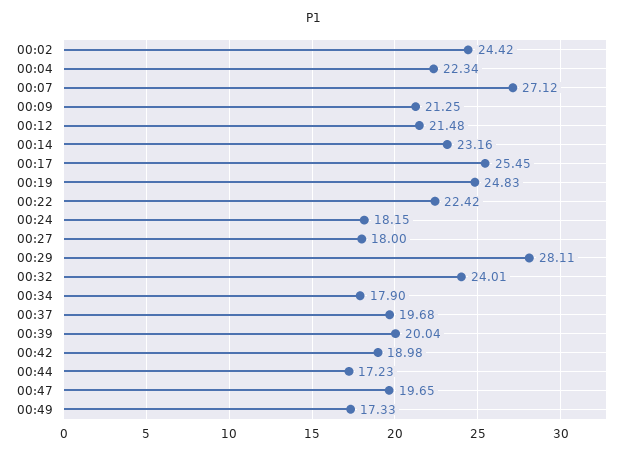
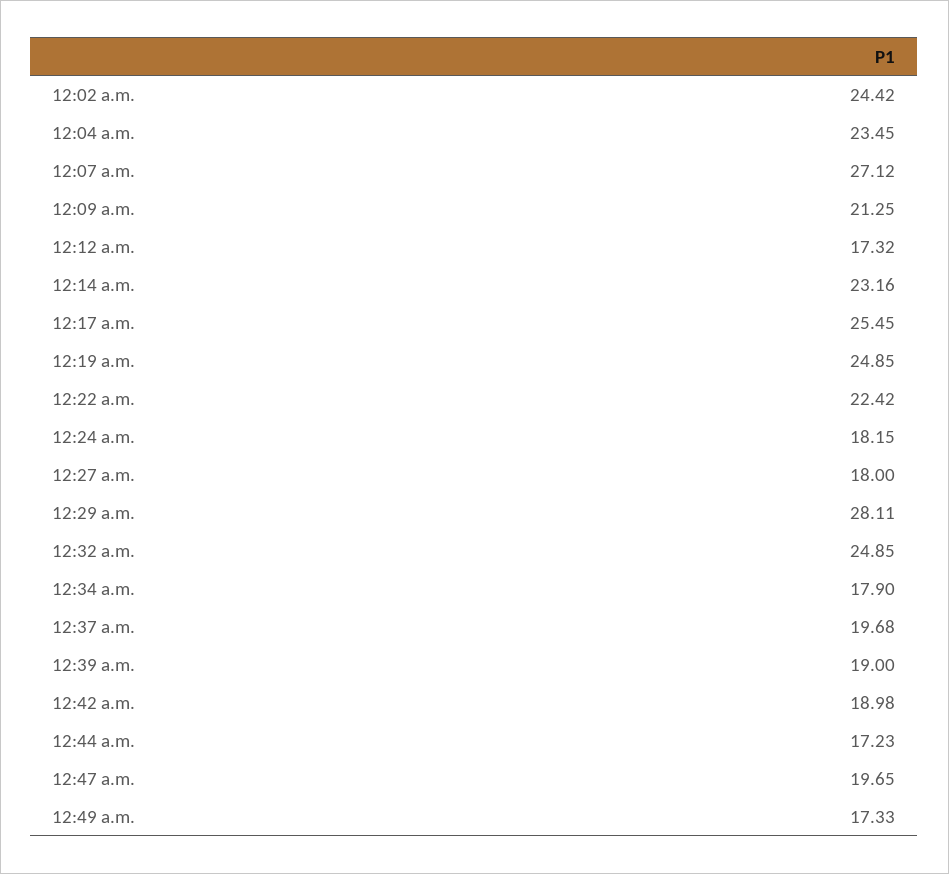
00:04: 22.34 -> 23.45
00:12: 21.48 -> 17.32
00:19: 24.83 -> 24.85
00:32: 24.01 -> 24.85
00:39: 20.04 -> 19

